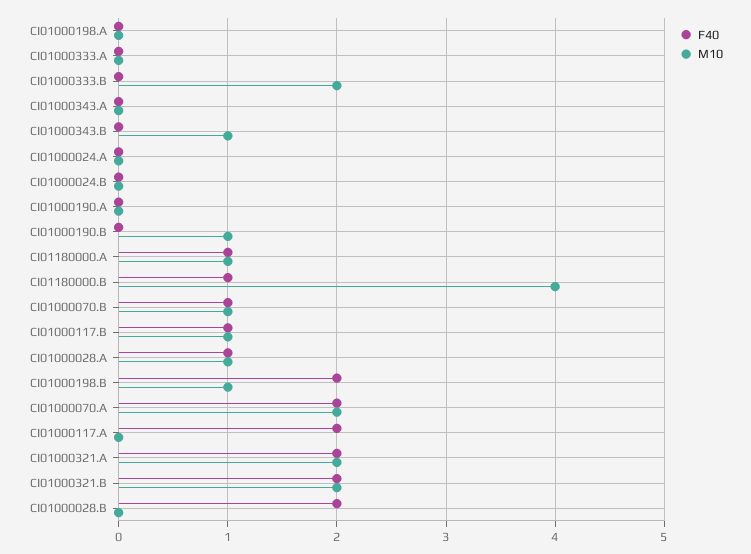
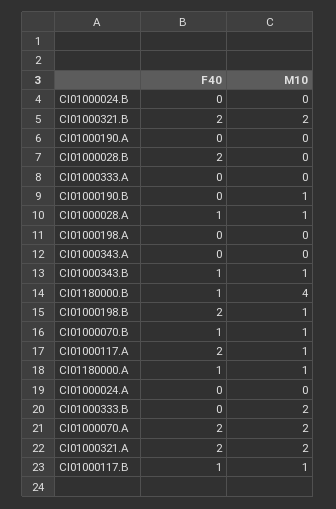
F40, CI01000343.B: 0 -> 1
M10, CI01000117.A: 0 -> 1

